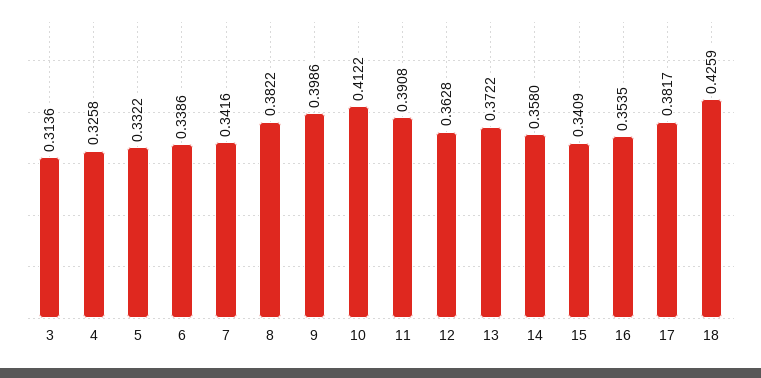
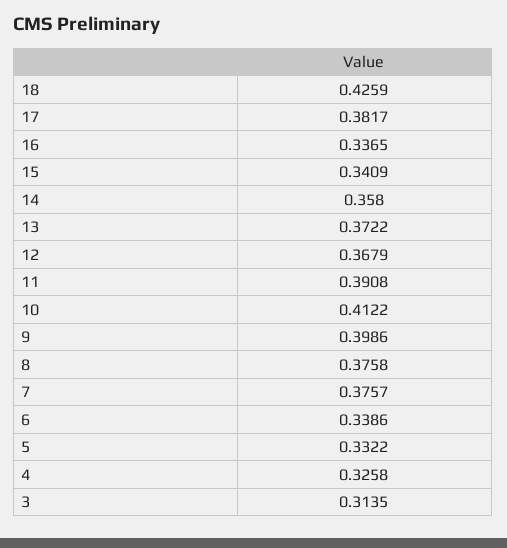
3: 0.3136 -> 0.3135
7: 0.3416 -> 0.3757
8: 0.3822 -> 0.3758
12: 0.3628 -> 0.3679
16: 0.3535 -> 0.3365

